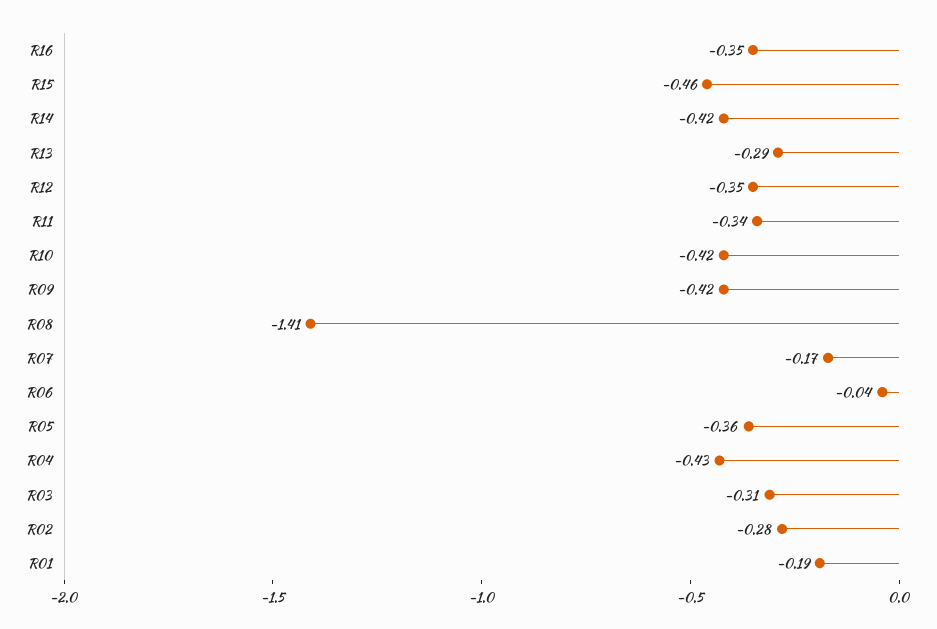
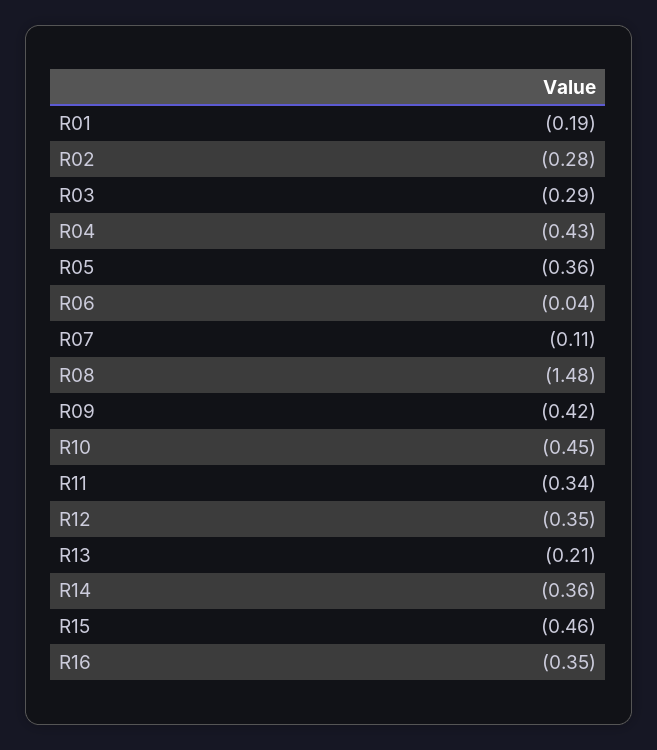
R14: -0.42 -> -0.36
R13: -0.29 -> -0.21
R10: -0.42 -> -0.45
R08: -1.41 -> -1.48
R07: -0.17 -> -0.11
R03: -0.31 -> -0.29

